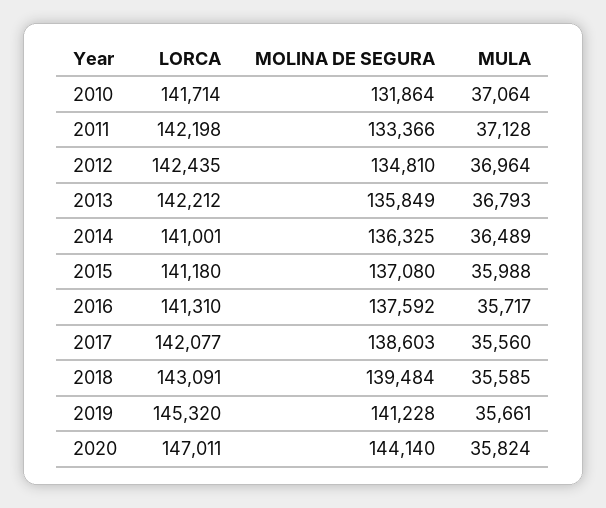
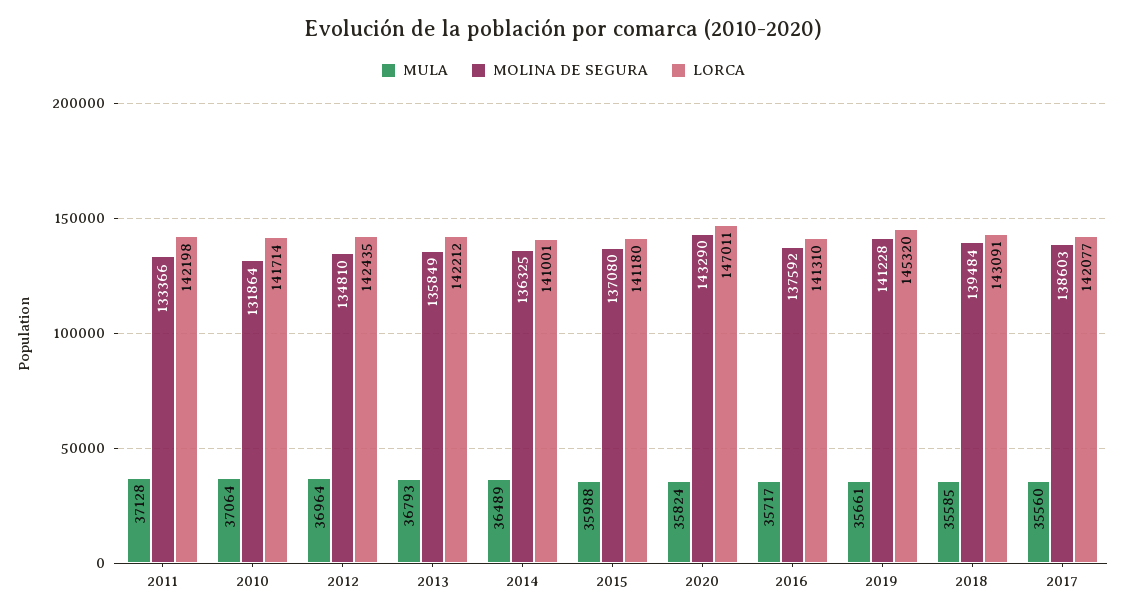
MOLINA DE SEGURA, 2020: 144140 -> 143290

